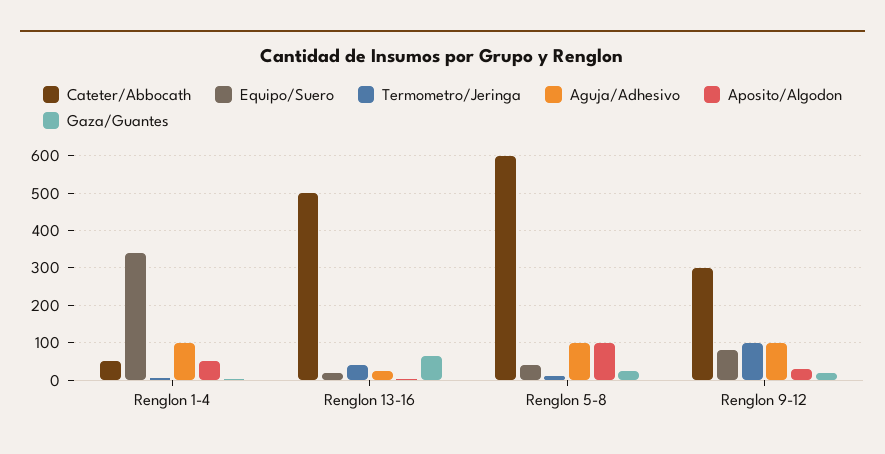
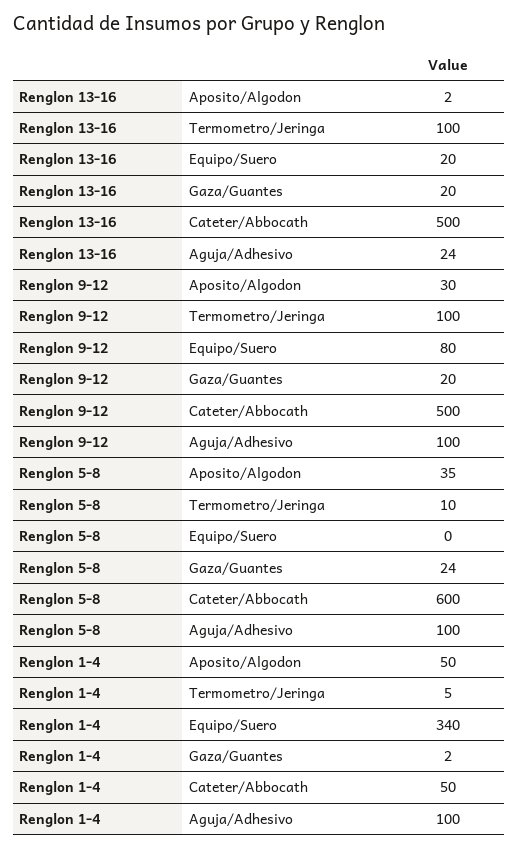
Termometro/Jeringa, Renglon 13-16: 40 -> 100
Gaza/Guantes, Renglon 13-16: 60 -> 20
Equipo/Suero, Renglon 5-8: 40 -> 0
Aposito/Algodon, Renglon 5-8: 100 -> 35
Cateter/Abbocath, Renglon 9-12: 300 -> 500

